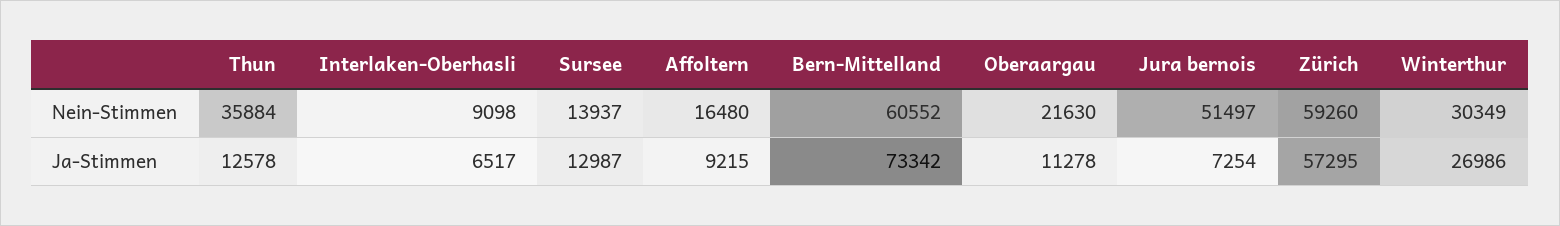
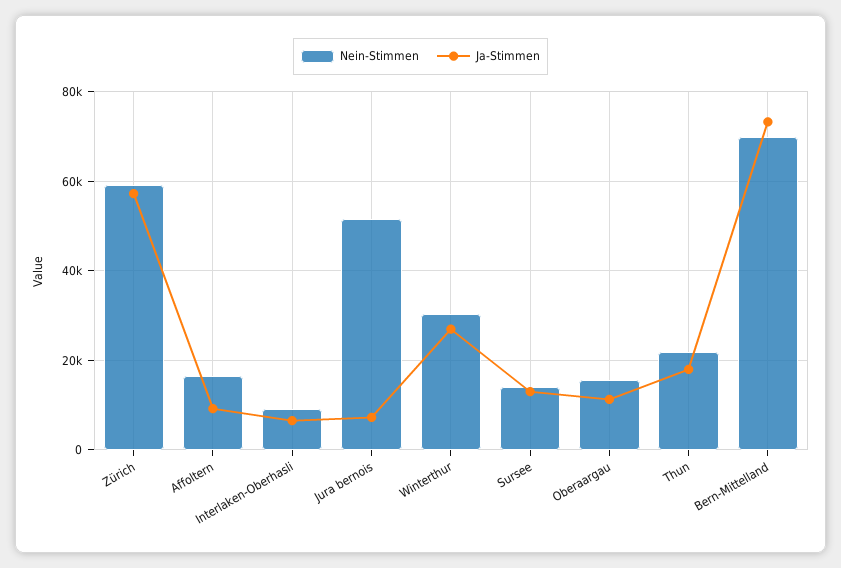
Nein-Stimmen, Thun: 35884 -> 22000
Nein-Stimmen, Bern-Mittelland: 60552 -> 70000
Nein-Stimmen, Oberaargau: 21630 -> 16000
Ja-Stimmen, Thun: 12578 -> 18000

